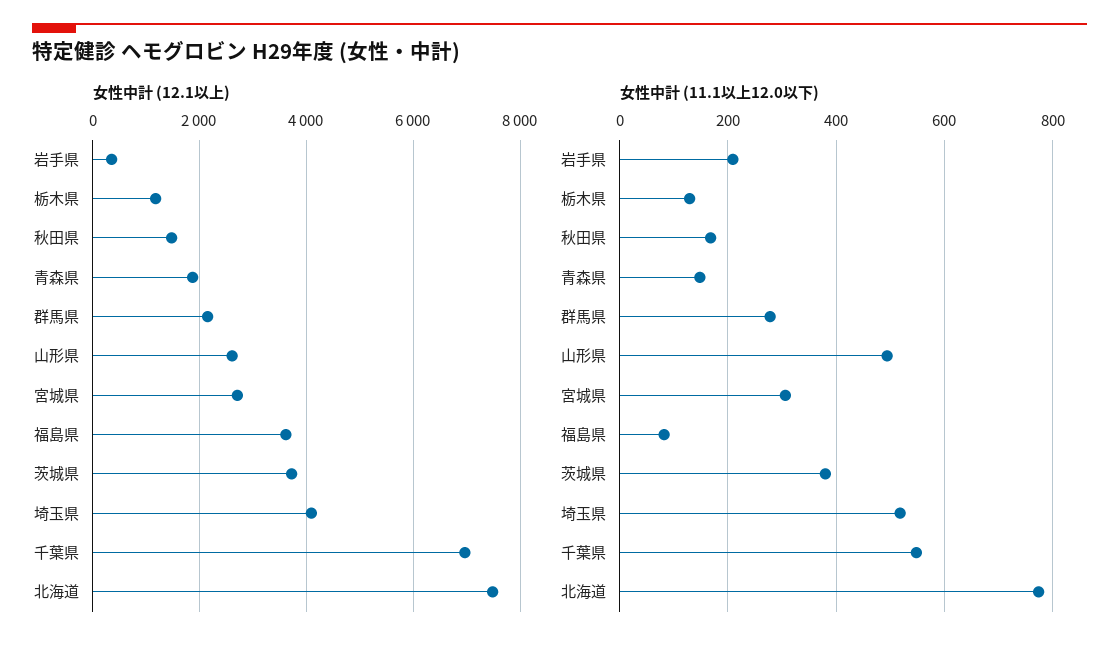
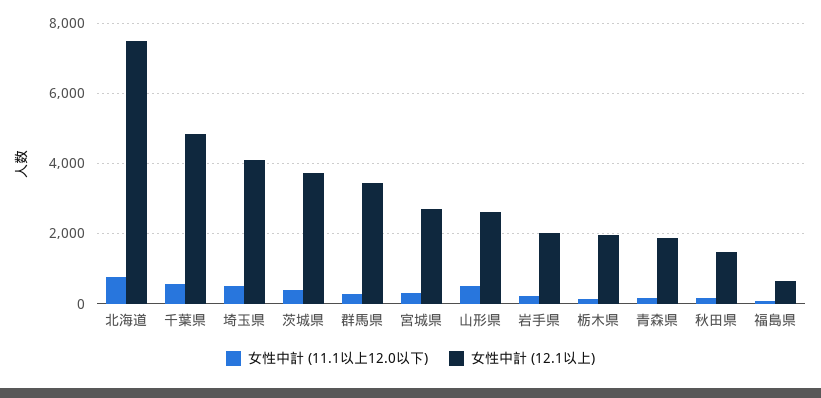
女性中計 (12.1以上), 岩手県: 400 -> 2000
女性中計 (12.1以上), 栃木県: 1200 -> 2000
女性中計 (12.1以上), 群馬県: 2200 -> 3400
女性中計 (12.1以上), 福島県: 3600 -> 600
女性中計 (12.1以上), 千葉県: 7000 -> 4800

